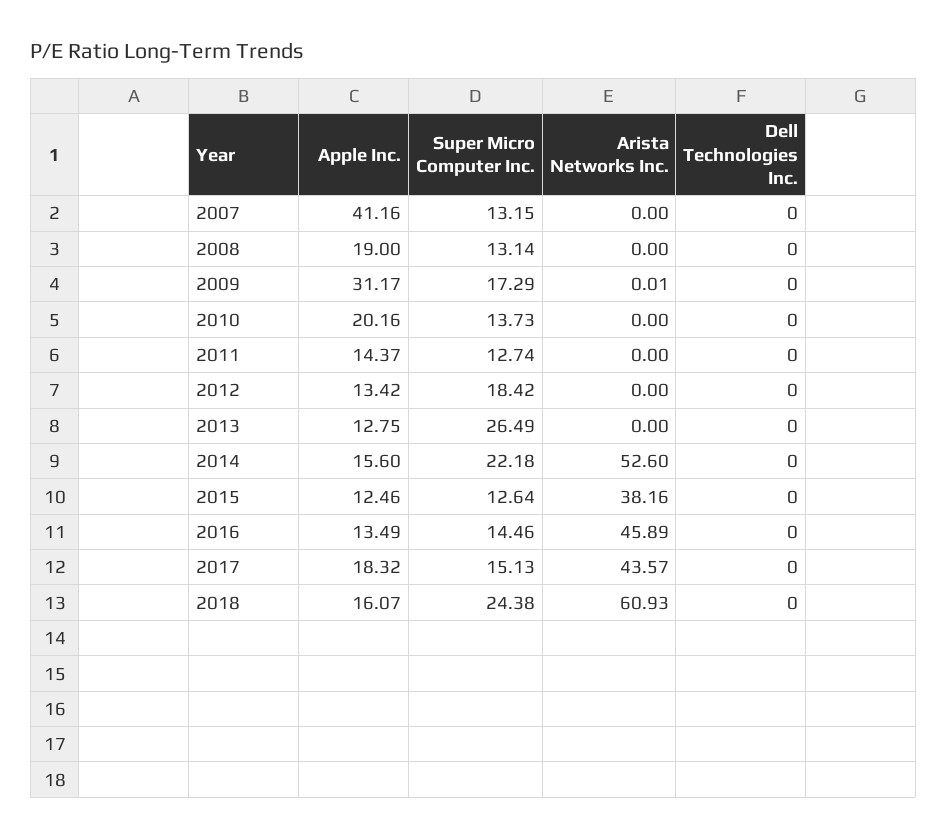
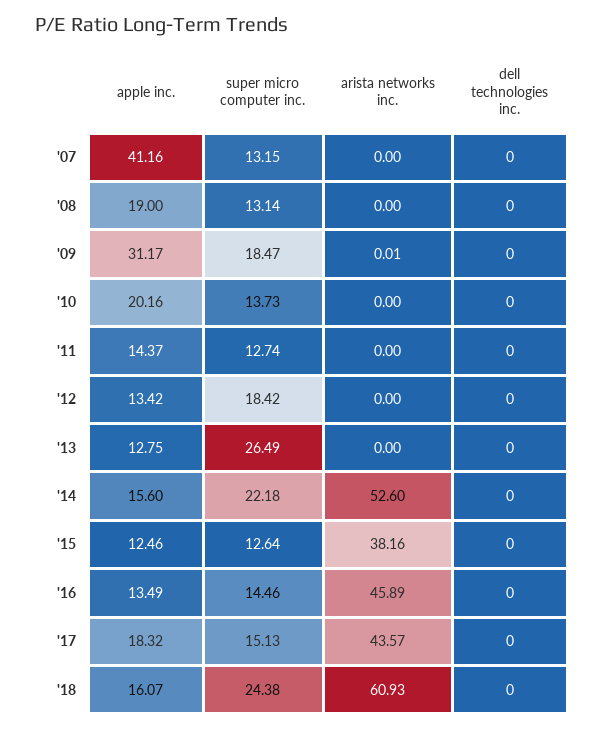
Super Micro Computer Inc., 2009: 17.29 -> 18.47

